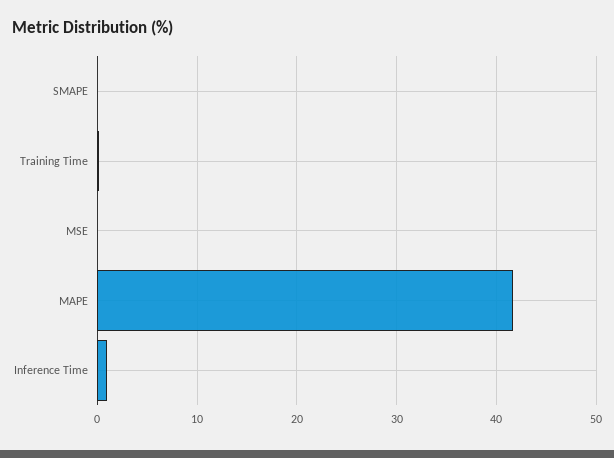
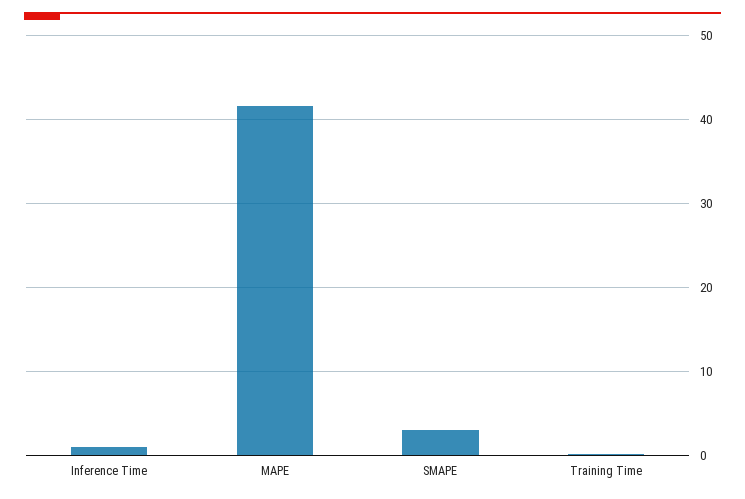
SMAPE: 0 -> 3
MSE: 0 -> none

